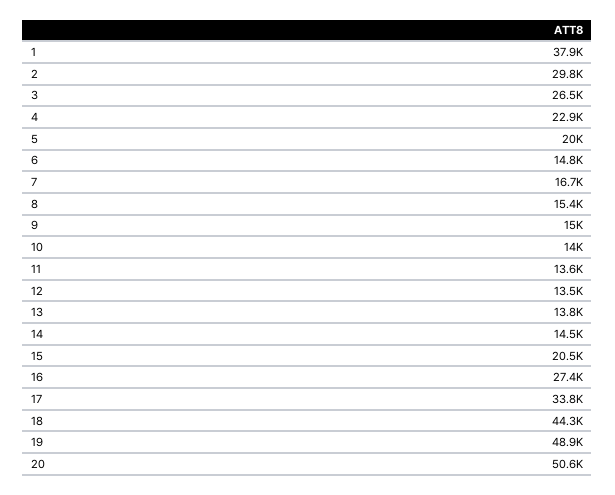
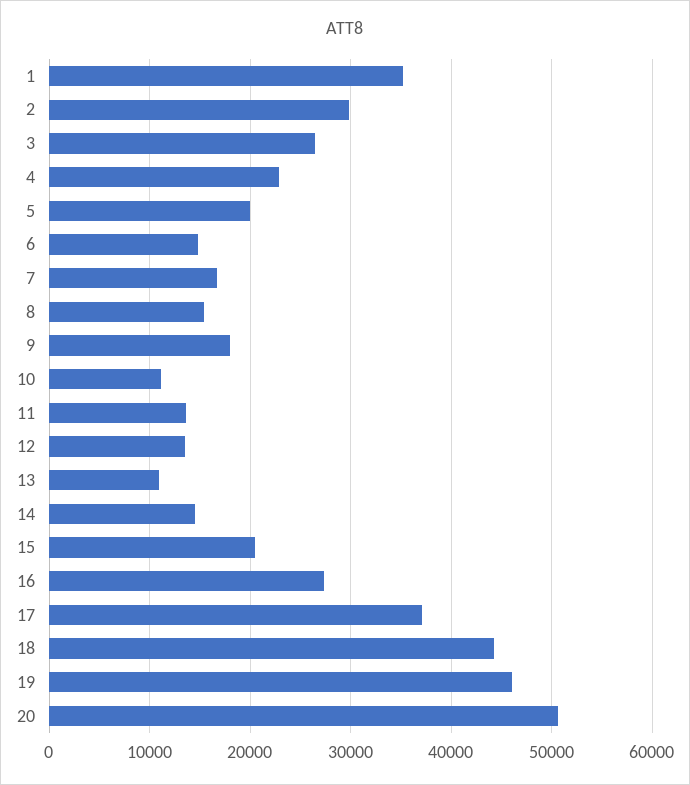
1: 37900 -> 35000
9: 15000 -> 18000
10: 14000 -> 11000
13: 13800 -> 11000
17: 33800 -> 37000
19: 48900 -> 46000

